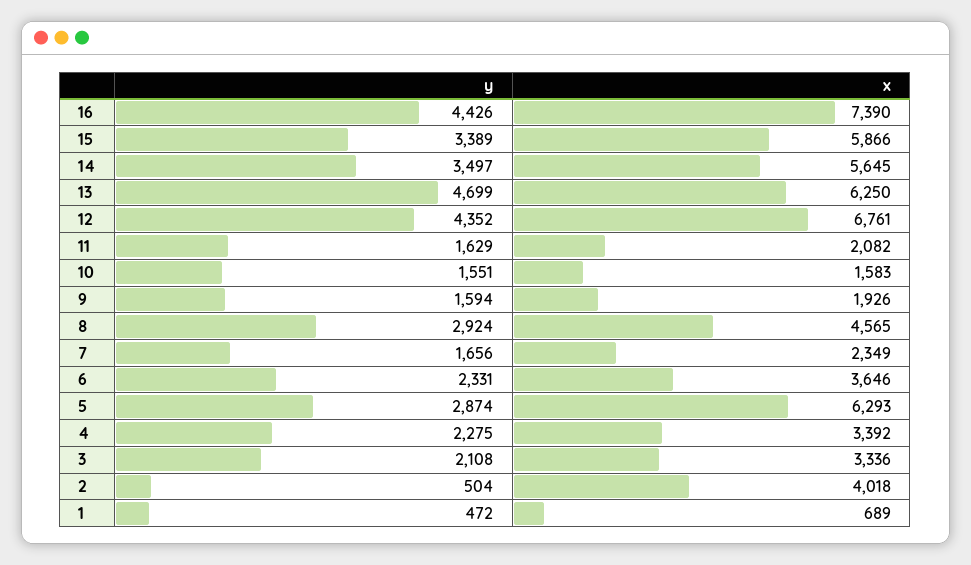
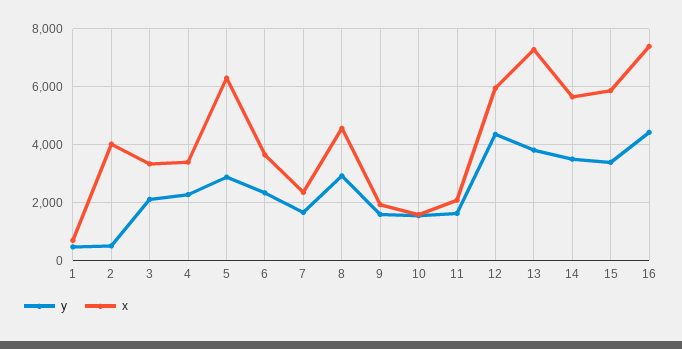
y, 13: 4699 -> 3750
x, 13: 6250 -> 7250
x, 12: 6761 -> 6000

